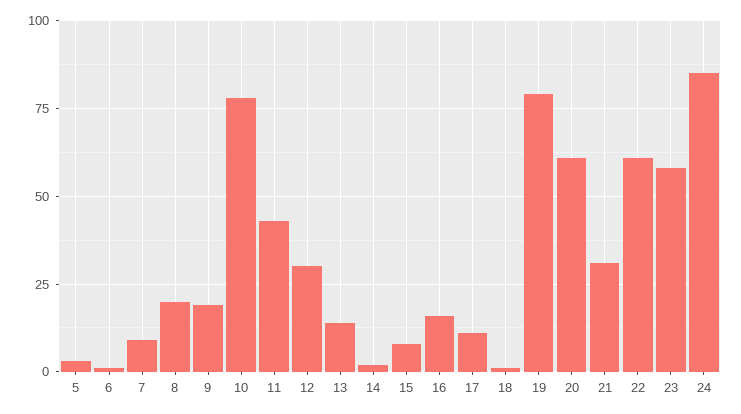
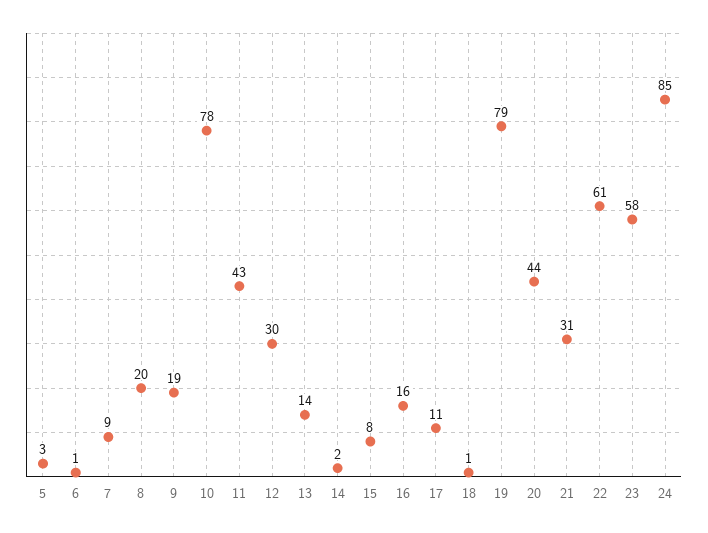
20: 60 -> 44

